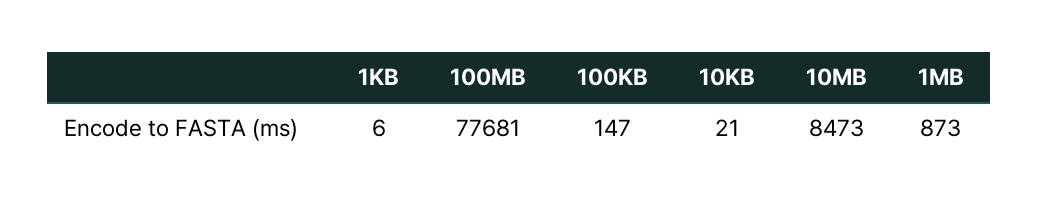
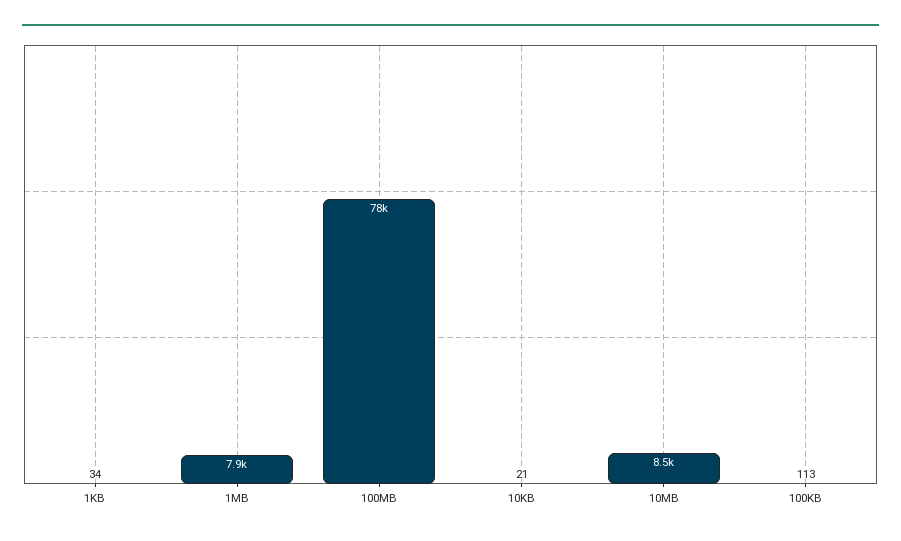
1KB: 6 -> 34
100KB: 147 -> 113
1MB: 873 -> 7900

